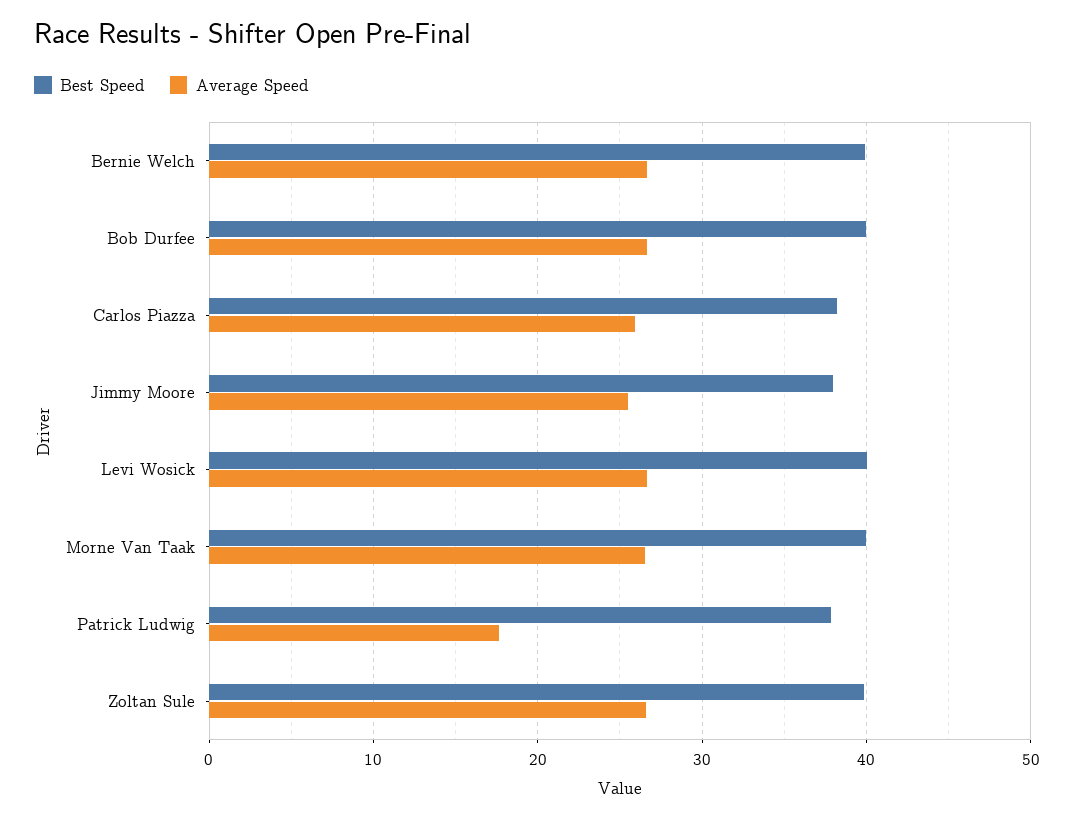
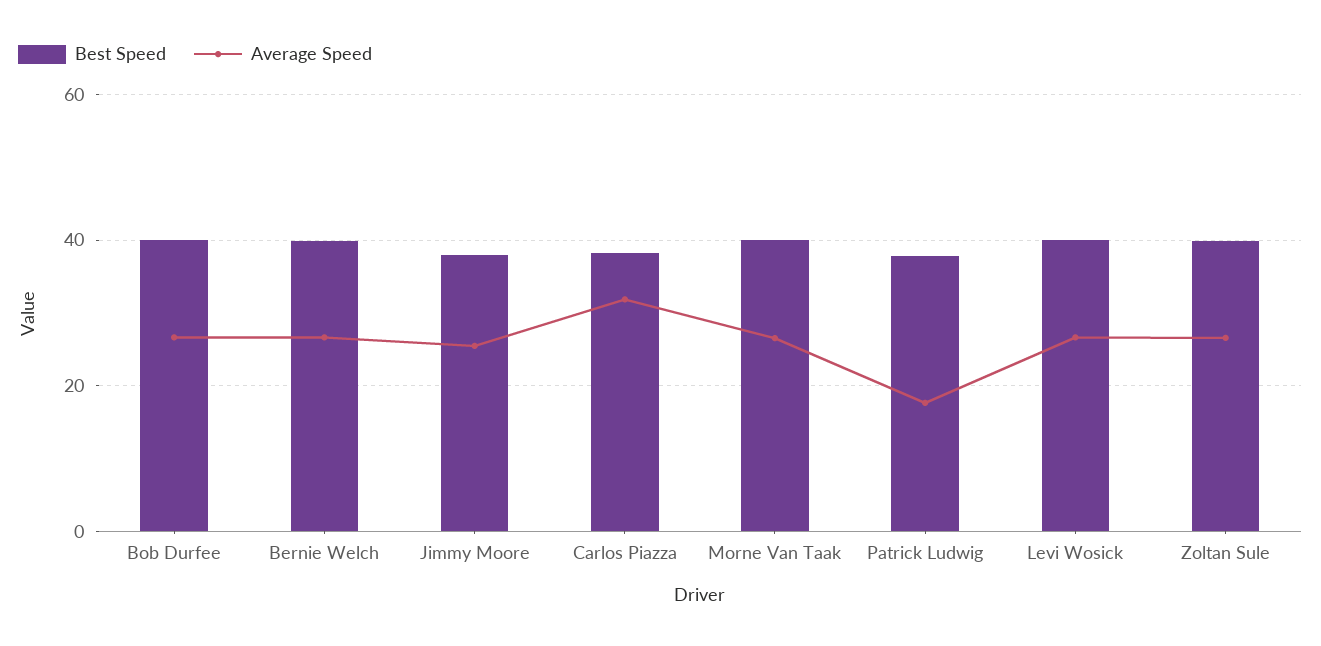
Average Speed, Carlos Piazza: 26 -> 32

